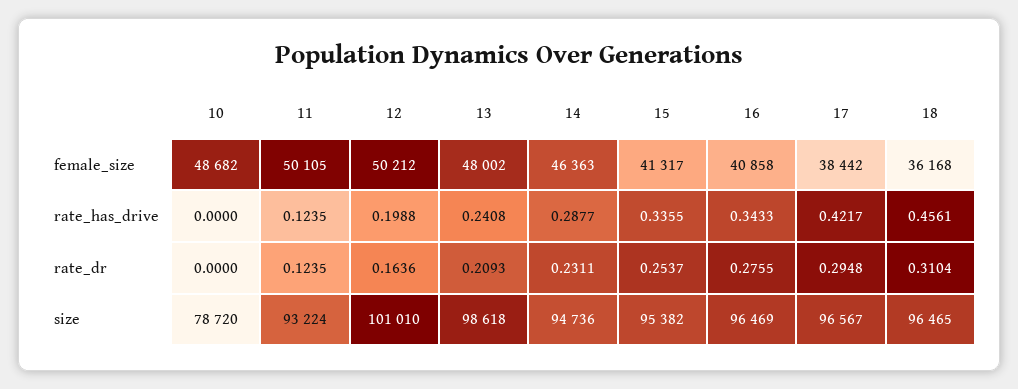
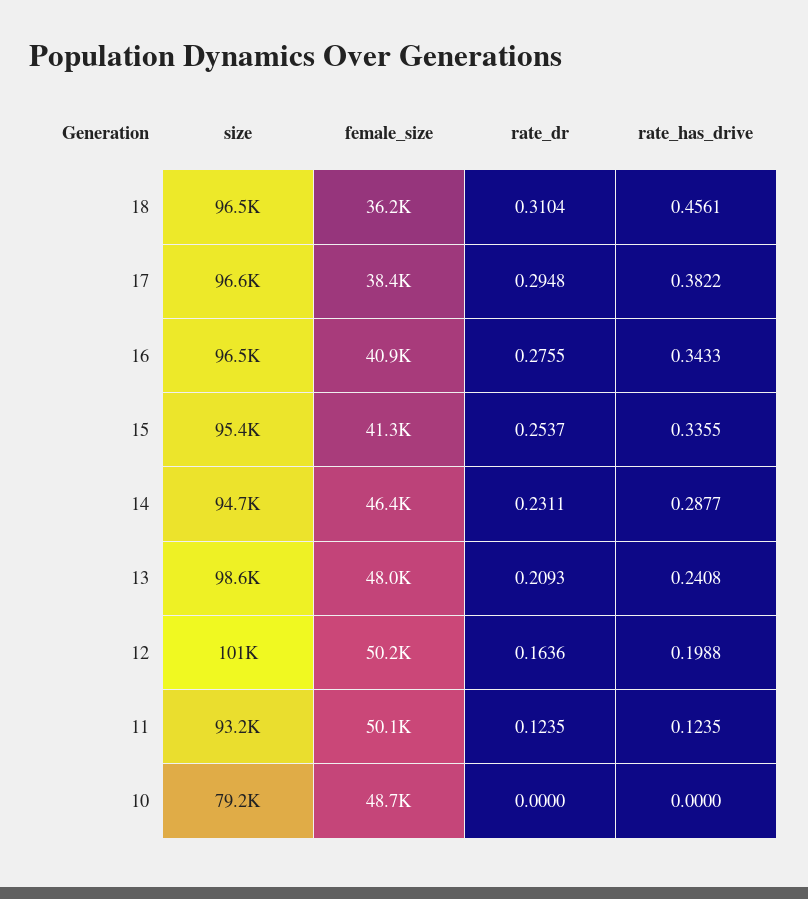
17, rate_has_drive: 0.4217 -> 0.3822
10, size: 78720 -> 79200

